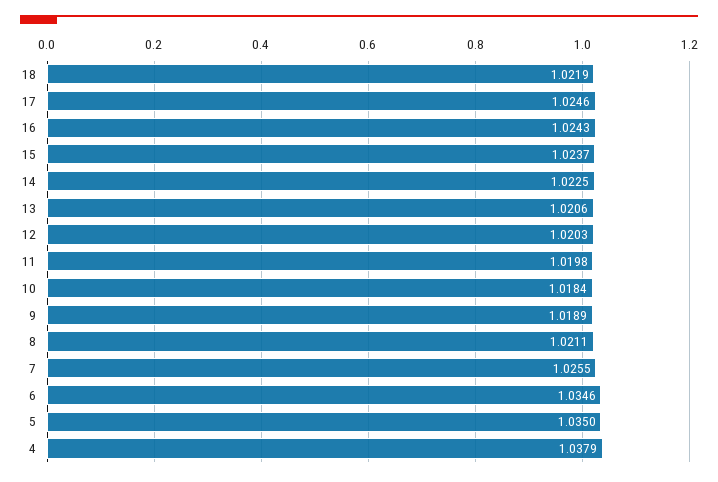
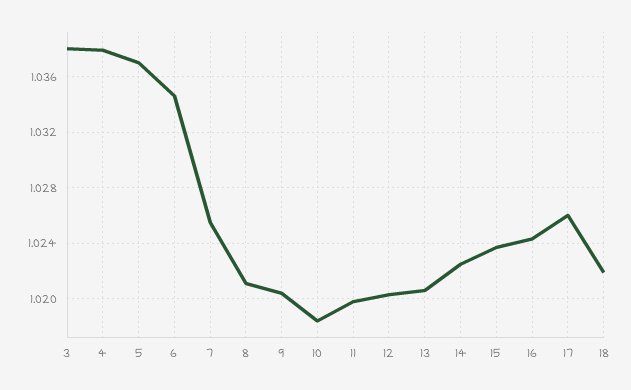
17: 1.0246 -> 1.026
9: 1.0189 -> 1.0205
5: 1.035 -> 1.037
3: none -> 1.038

